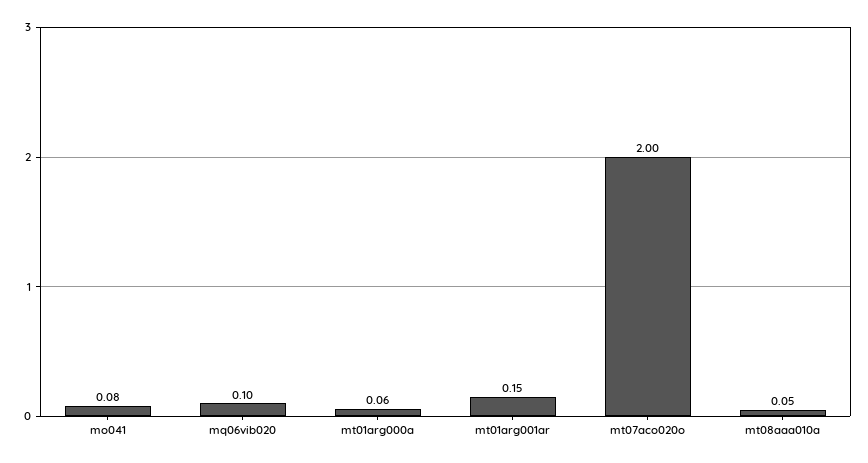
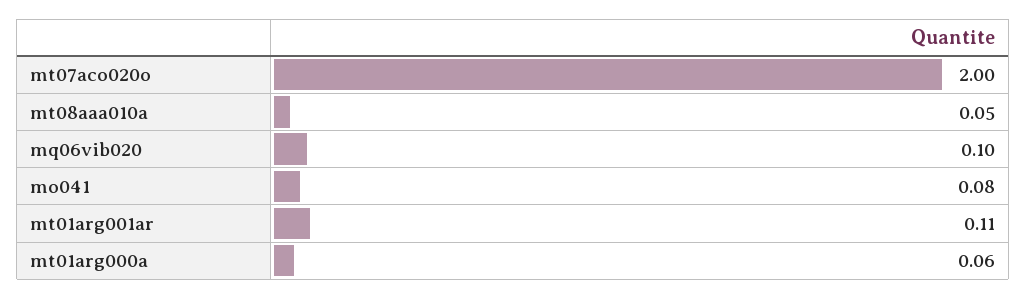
mt01arg001ar: 0.15 -> 0.11

